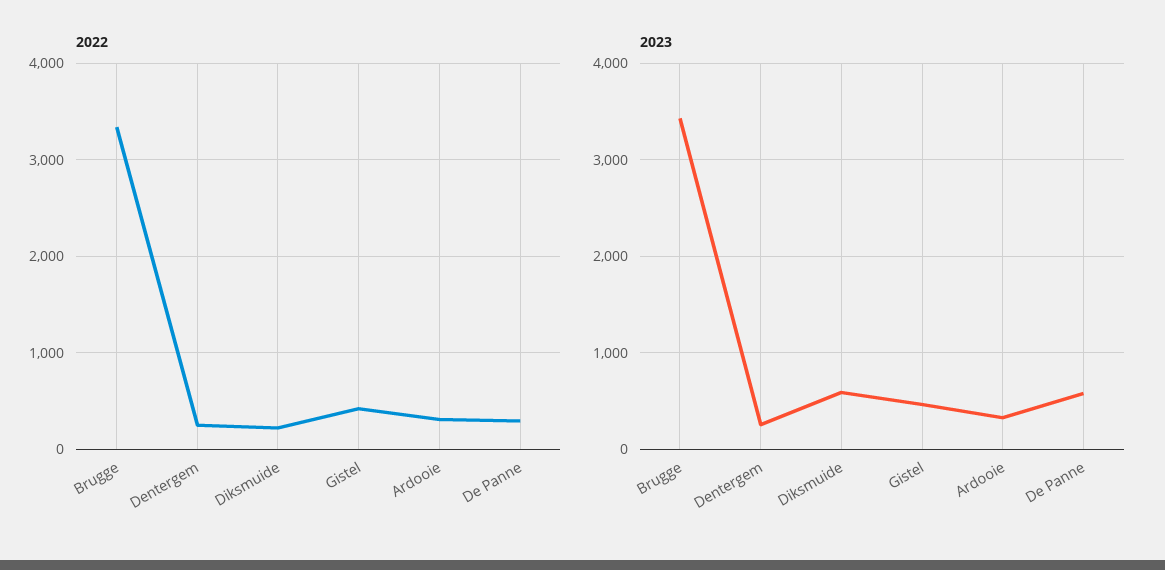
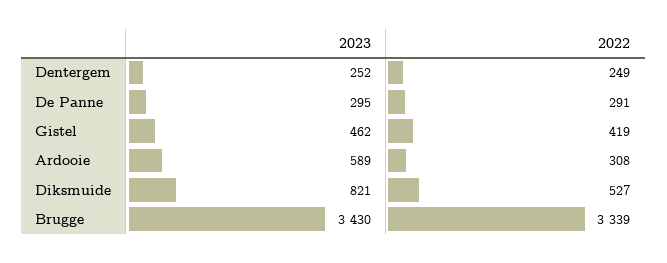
2022, Diksmuide: 200 -> 527
2023, Diksmuide: 600 -> 821
2023, Ardooie: 300 -> 589
2023, De Panne: 600 -> 295

